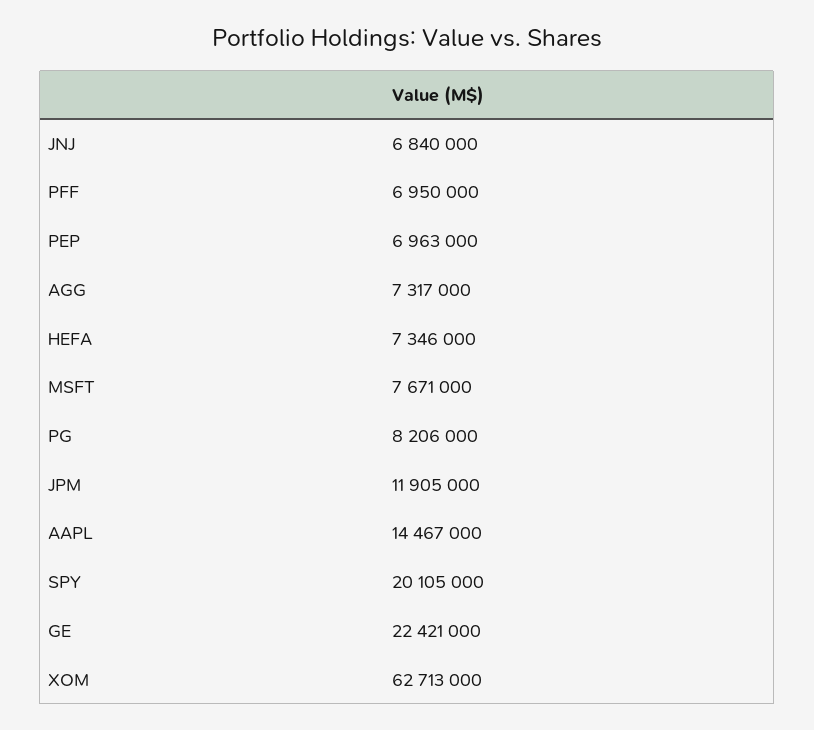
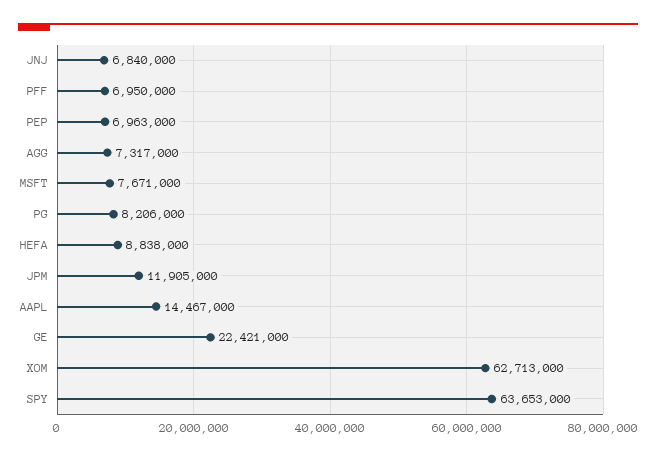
HEFA: 7346000 -> 8838000
SPY: 20105000 -> 63653000

